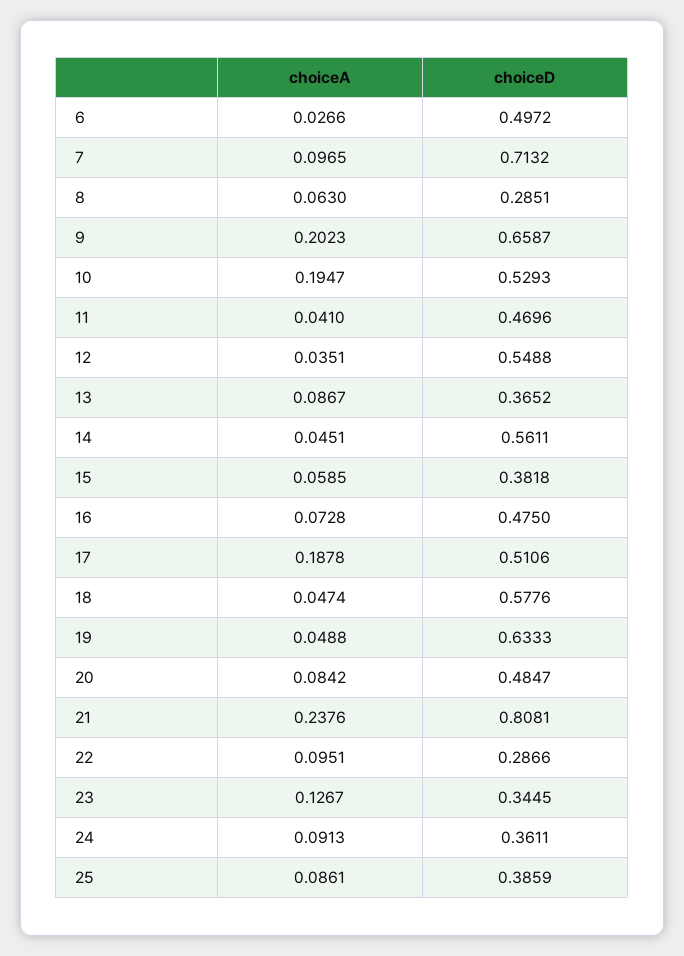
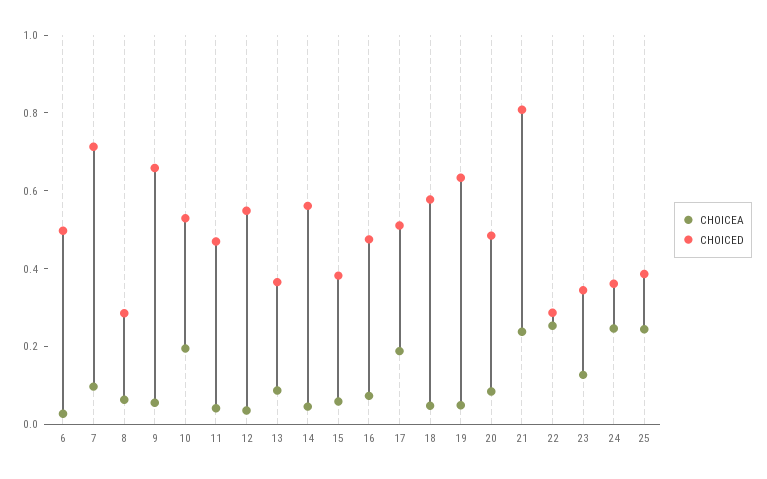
choiceA, 9: 0.2023 -> 0.05
choiceA, 22: 0.0951 -> 0.25
choiceA, 24: 0.0913 -> 0.25
choiceA, 25: 0.0861 -> 0.25

